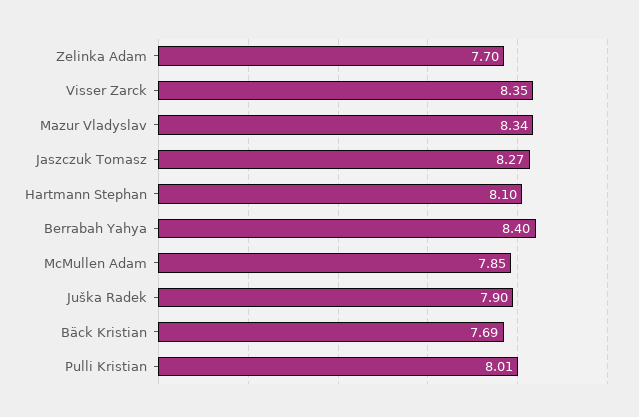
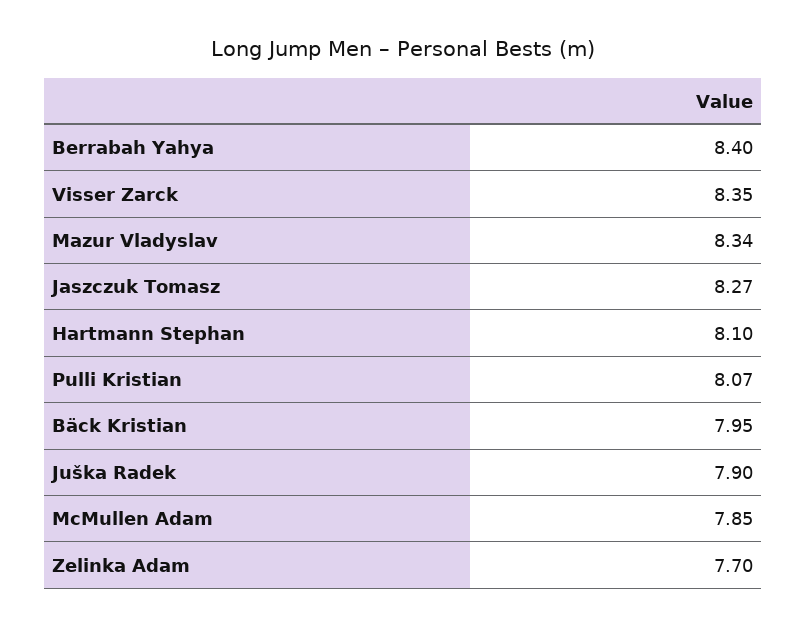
Bäck Kristian: 7.69 -> 7.95
Pulli Kristian: 8.01 -> 8.07

